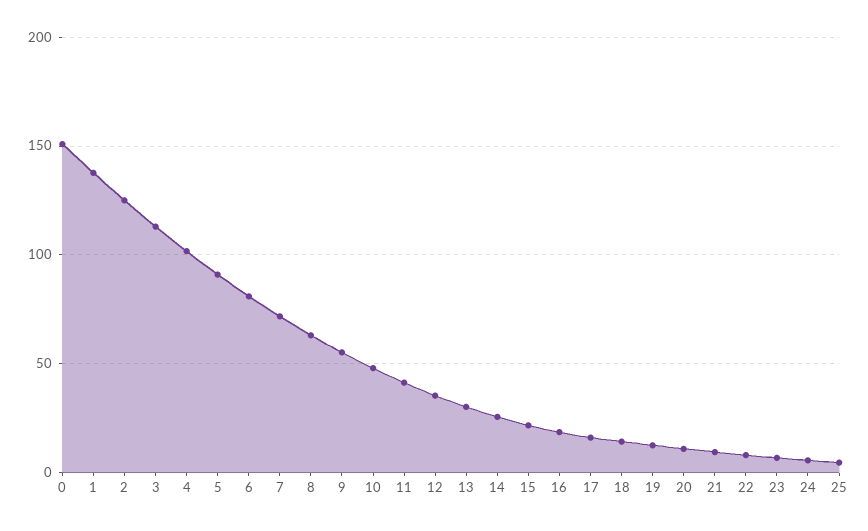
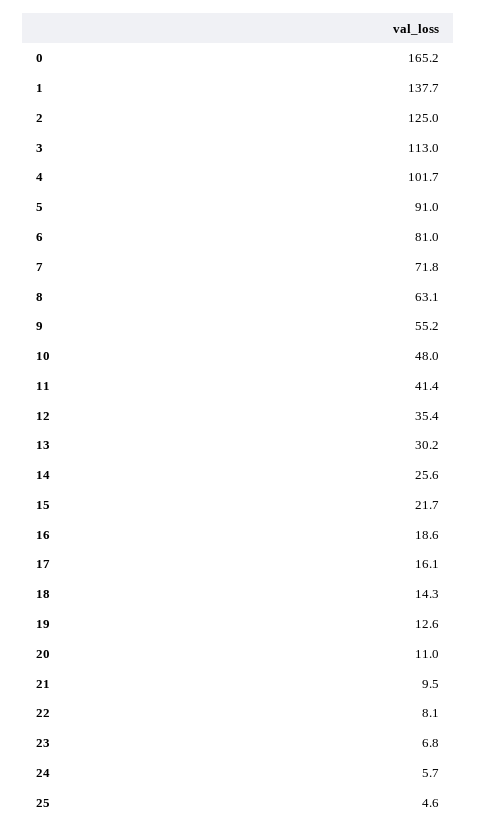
0: 150 -> 165.2

